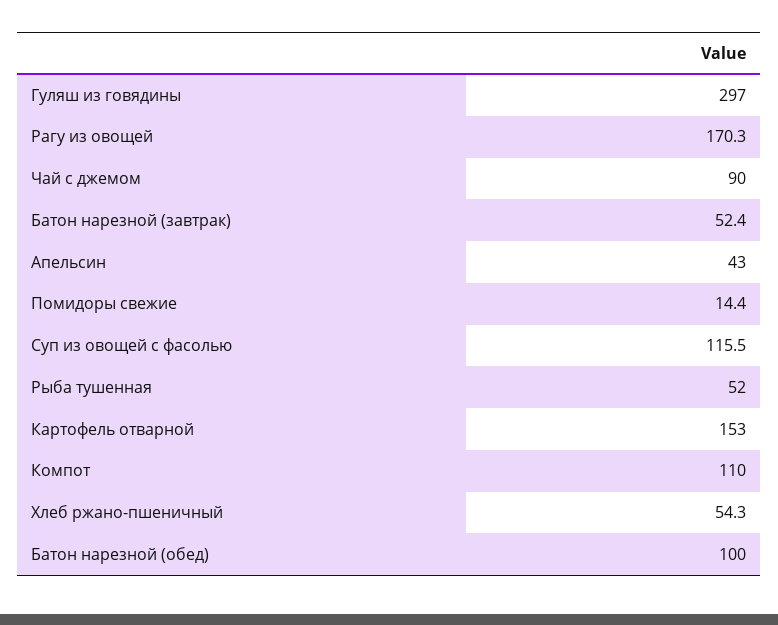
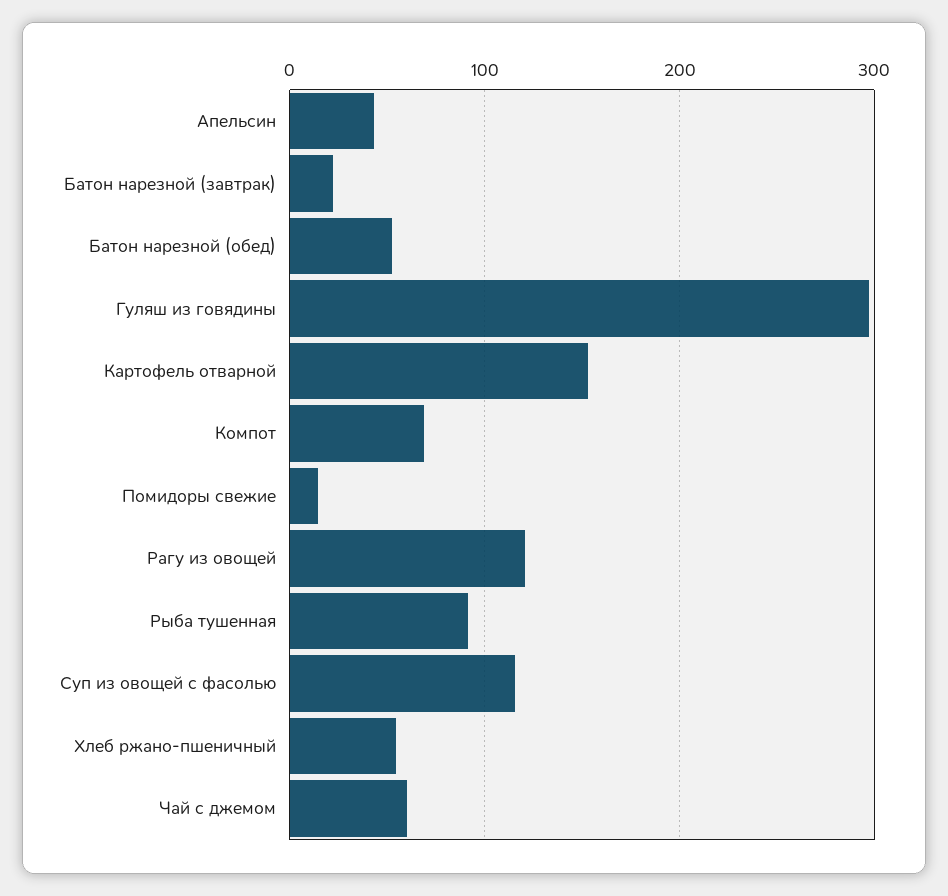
Рагу из овощей: 170.3 -> 120
Чай с джемом: 90 -> 60
Батон нарезной (завтрак): 52.4 -> 20
Рыба тушенная: 52 -> 90
Компот: 110 -> 70
Батон нарезной (обед): 100 -> 50

